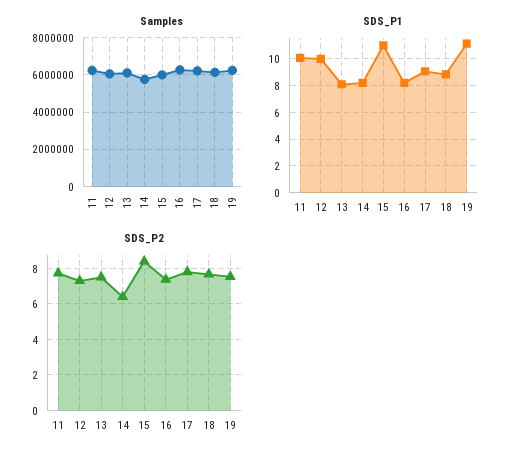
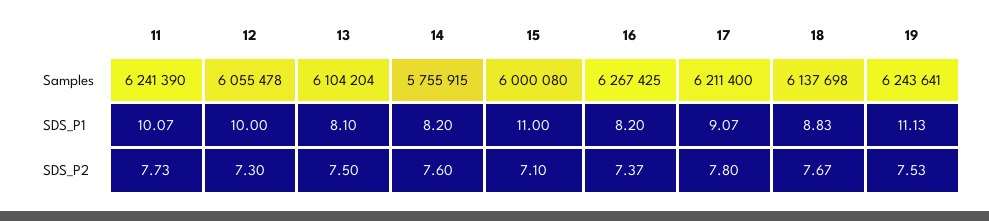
SDS_P2, 14: 6.5 -> 7.6
SDS_P2, 15: 8.5 -> 7.1

